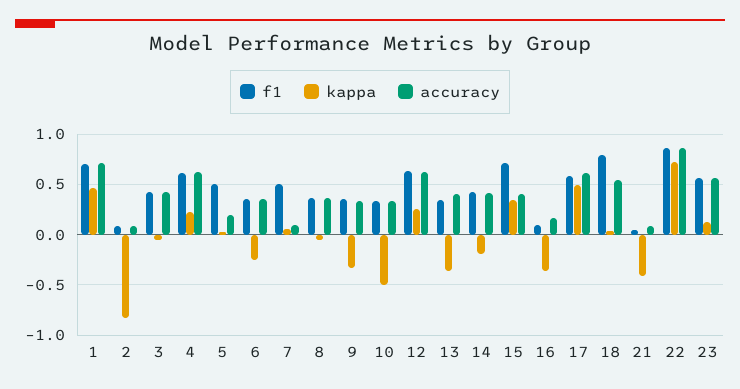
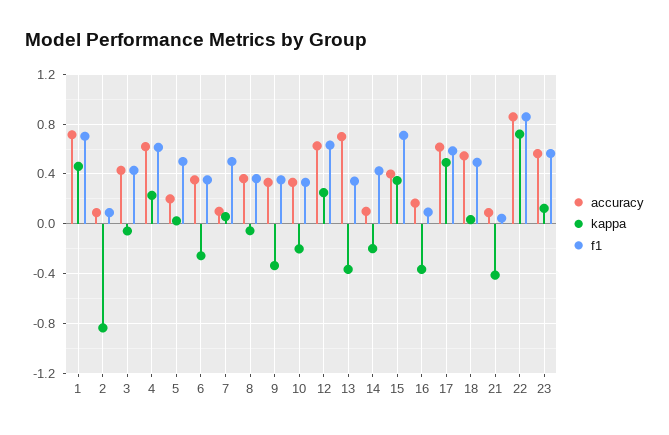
kappa, 10: -0.5 -> -0.2
accuracy, 13: 0.4 -> 0.7
accuracy, 14: 0.4 -> 0.1
f1, 18: 0.8 -> 0.5

